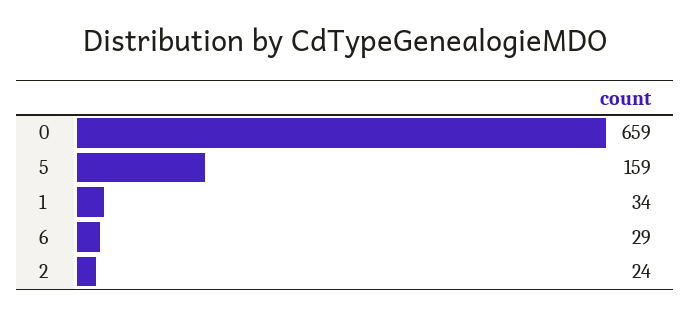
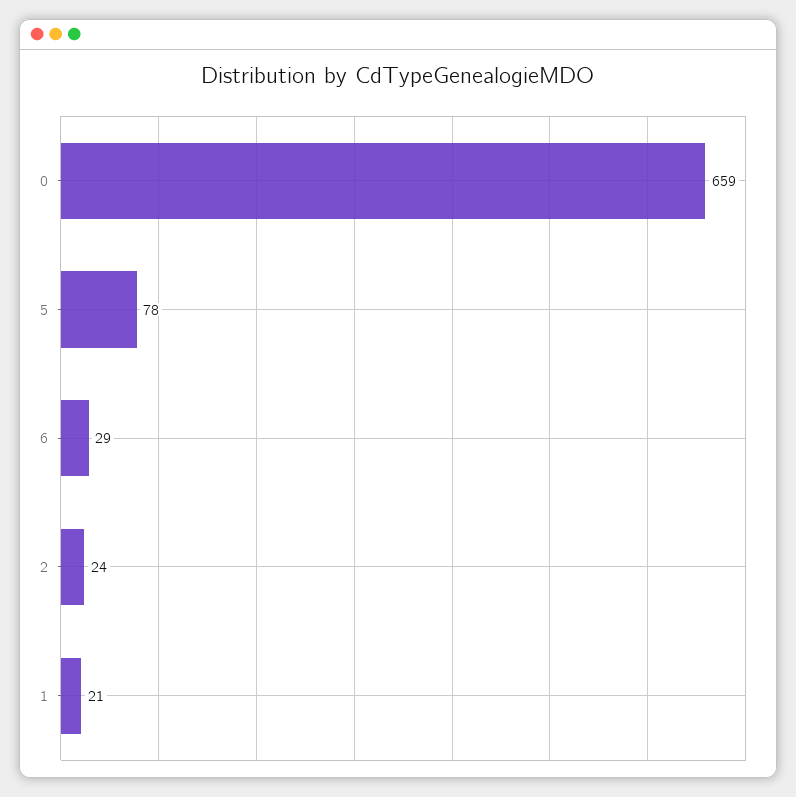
5: 159 -> 78
1: 34 -> 21

